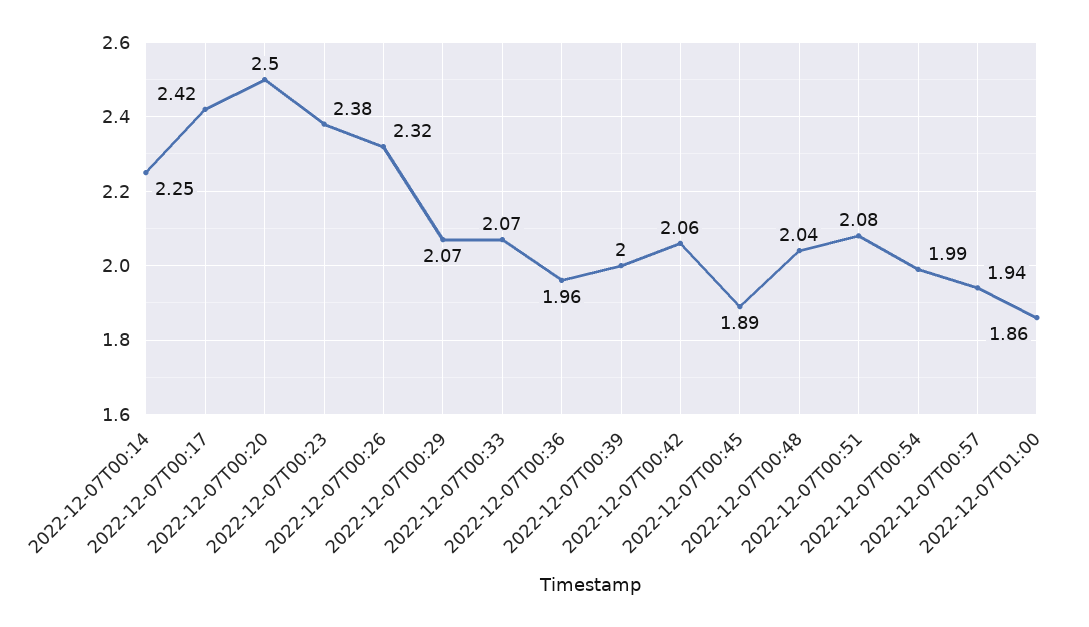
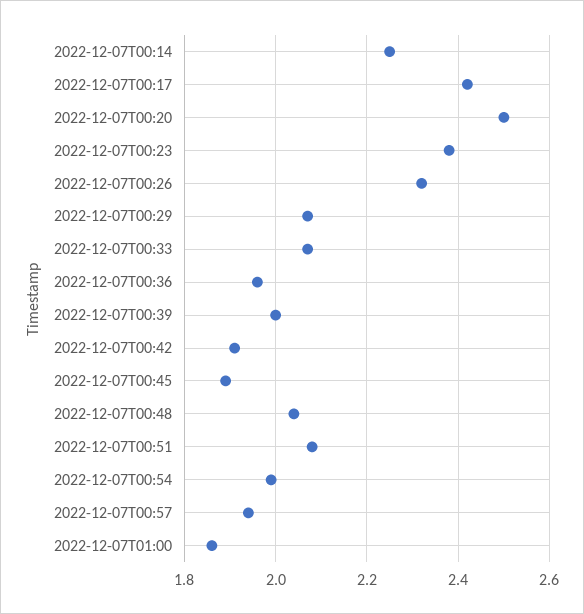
2022-12-07T00:42: 2.06 -> 1.9

